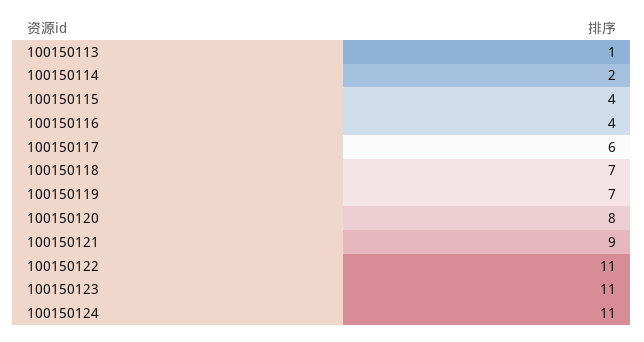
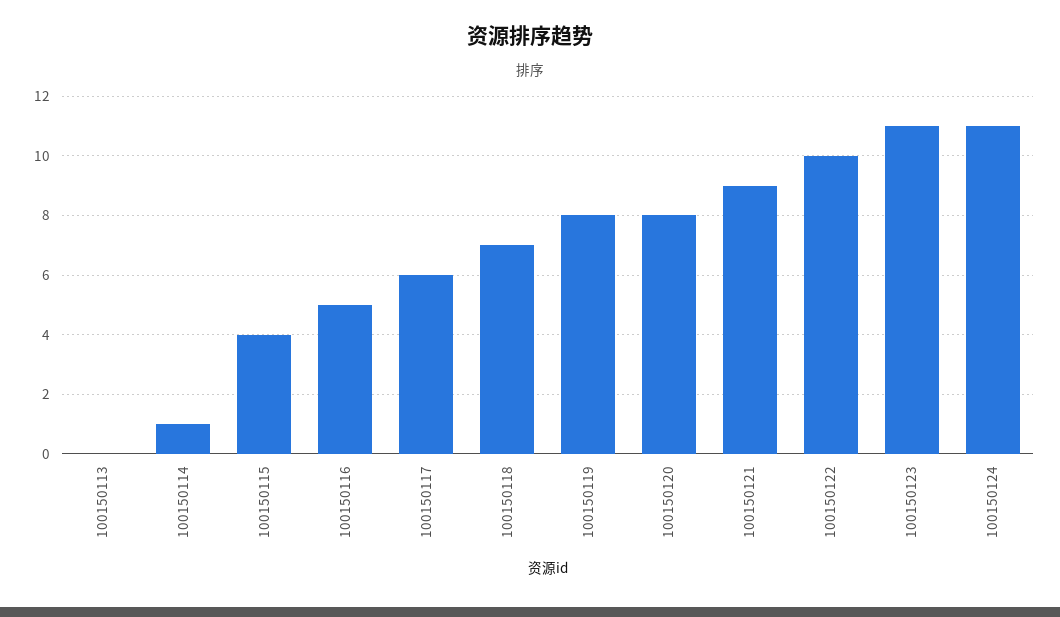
100150113: 1 -> 0
100150114: 2 -> 1
100150116: 4 -> 5
100150119: 7 -> 8
100150122: 11 -> 10

